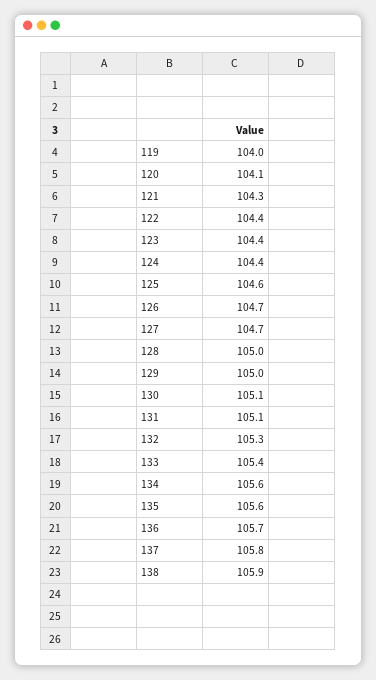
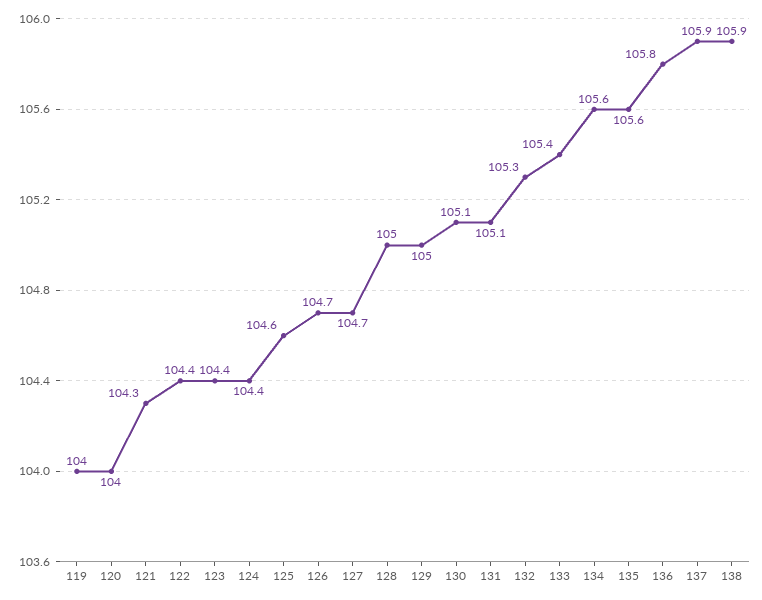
120: 104.1 -> 104
136: 105.7 -> 105.8
137: 105.8 -> 105.9

